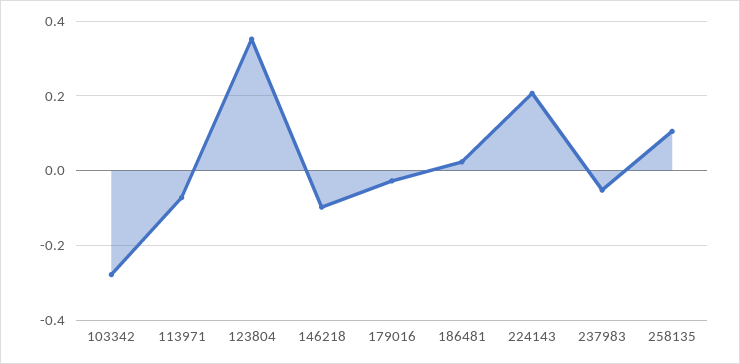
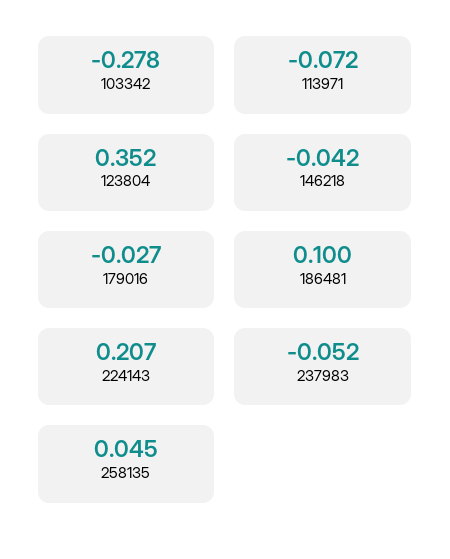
146218: -0.1 -> -0.042
186481: 0.02 -> 0.1
258135: 0.1 -> 0.045

